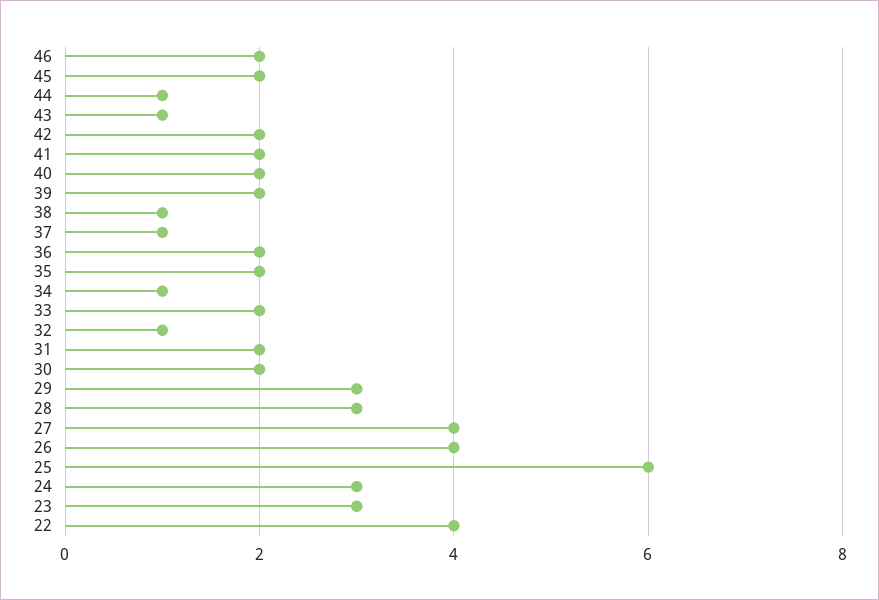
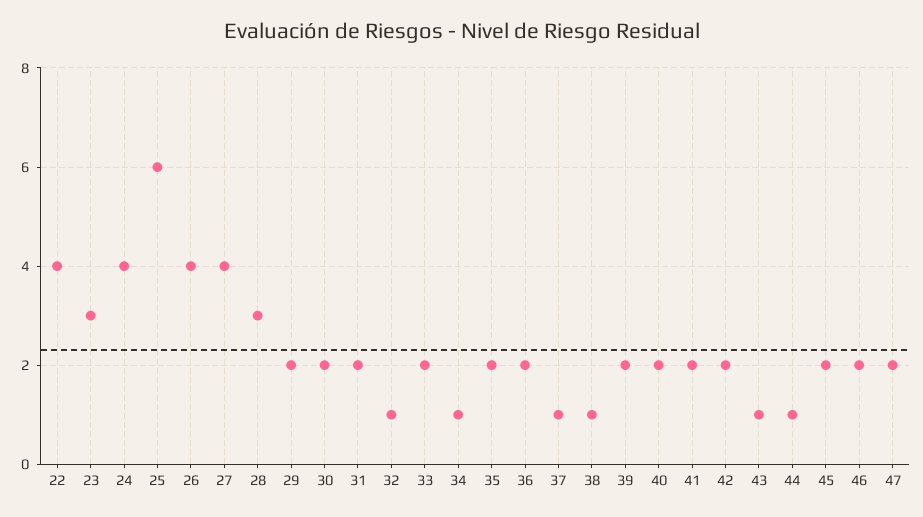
29: 3 -> 2
24: 3 -> 4
47: none -> 2

